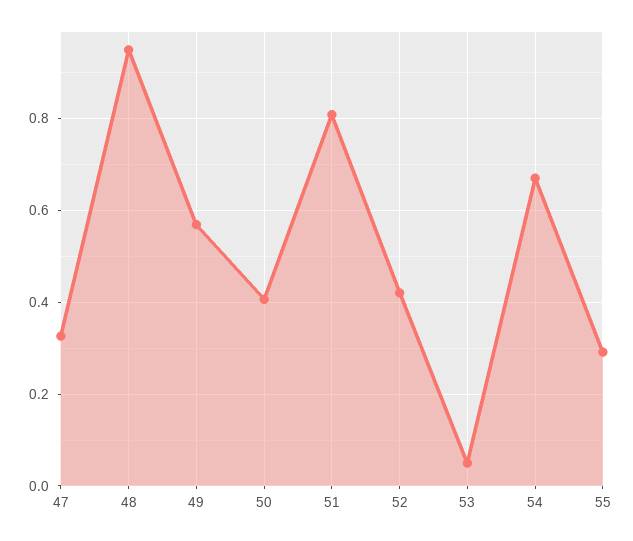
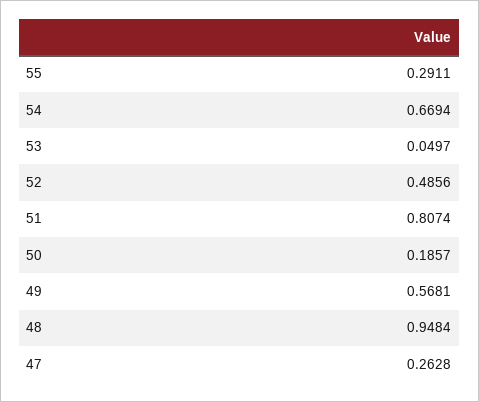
47: 0.32 -> 0.2628
50: 0.4 -> 0.1857
52: 0.42 -> 0.4856

